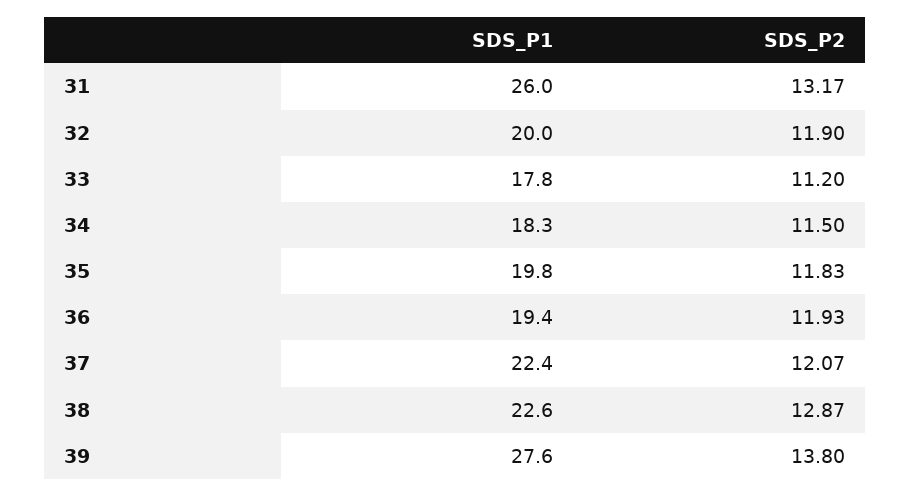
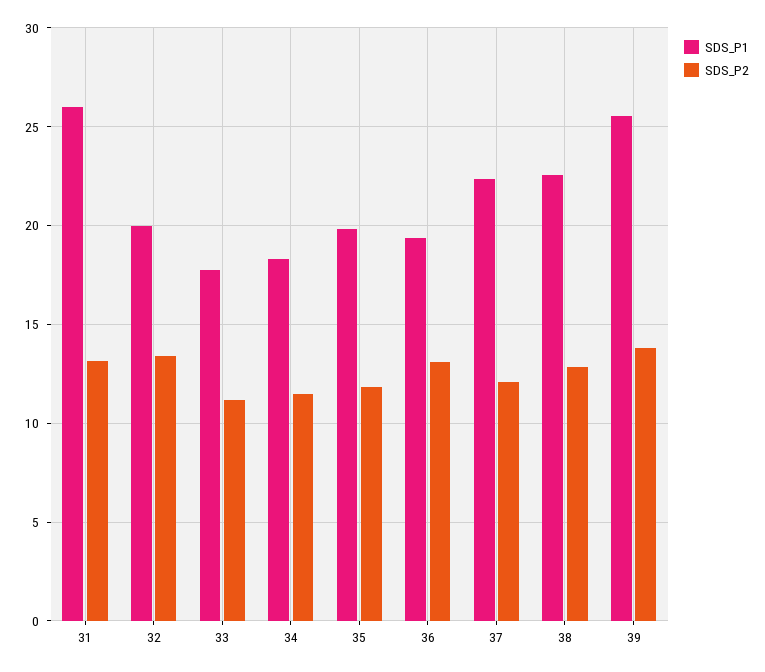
SDS_P2, 32: 11.9 -> 13.5
SDS_P2, 36: 11.93 -> 13
SDS_P1, 39: 27.6 -> 25.5

